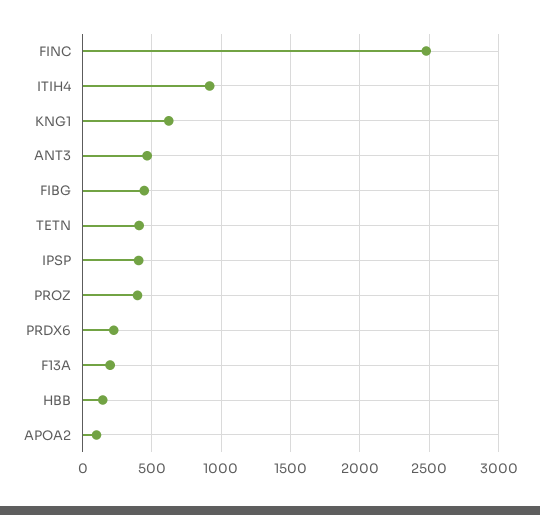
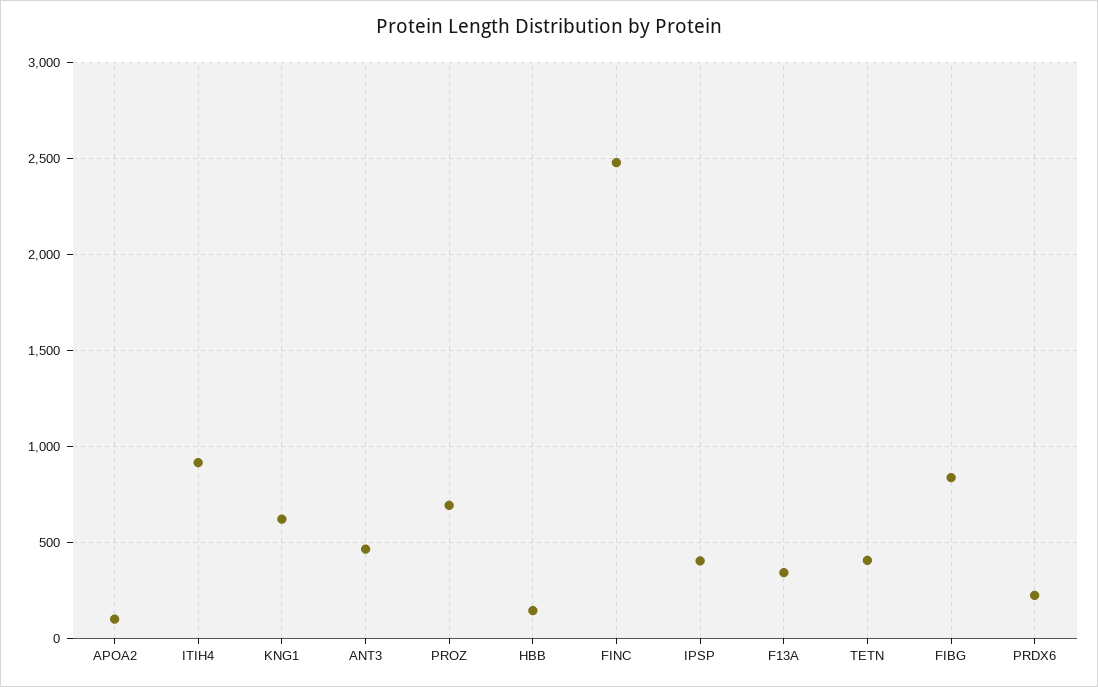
FIBG: 450 -> 850
PROZ: 400 -> 700
F13A: 200 -> 350

